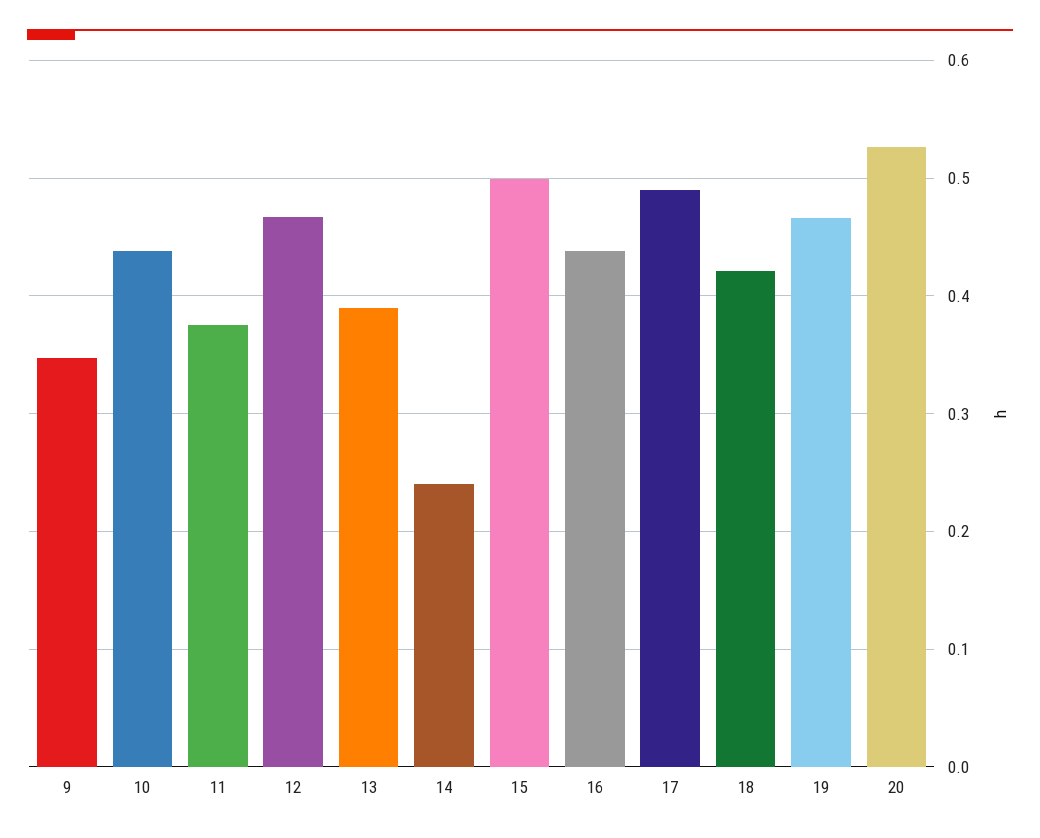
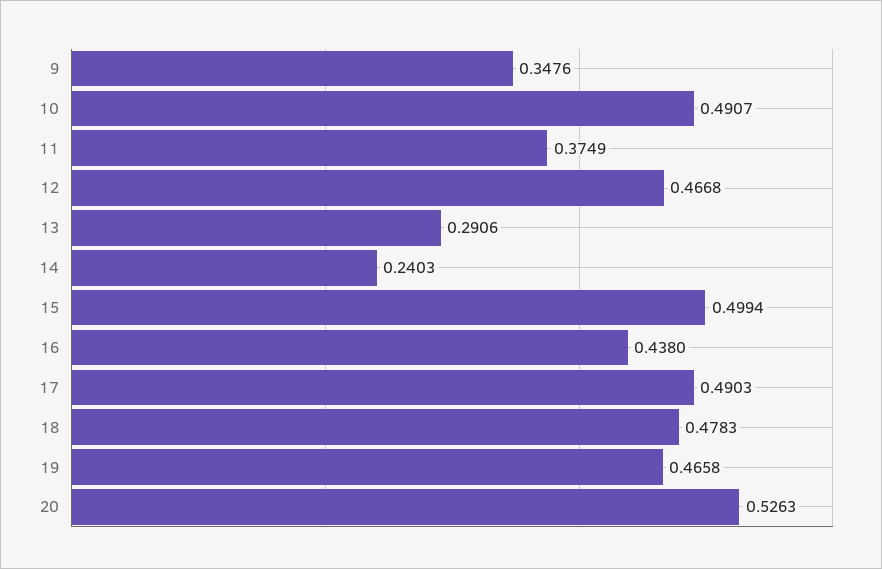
10: 0.44 -> 0.4907
13: 0.39 -> 0.2906
18: 0.42 -> 0.4783

